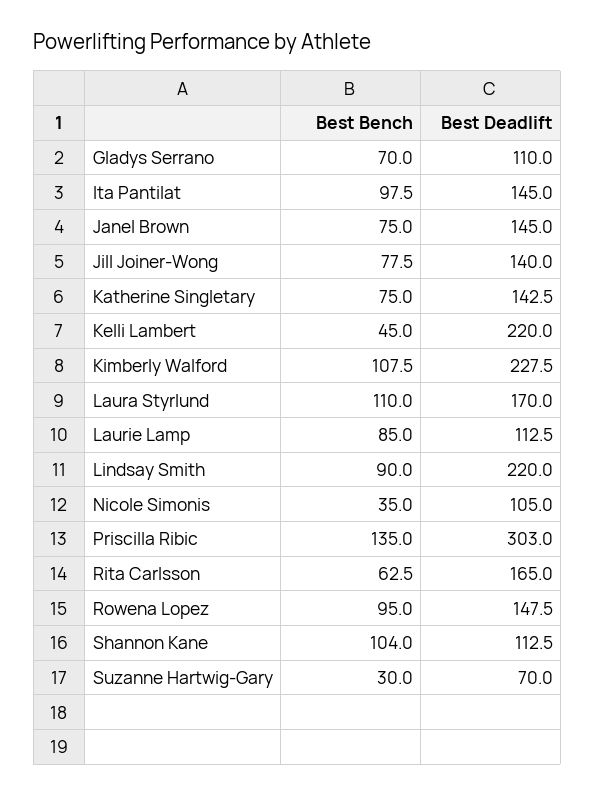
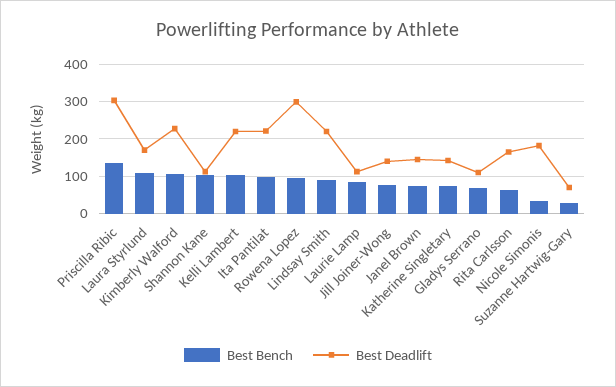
Best Deadlift, Ita Pantilat: 145 -> 220
Best Bench, Kelli Lambert: 45 -> 100
Best Deadlift, Nicole Simonis: 105 -> 180
Best Deadlift, Rowena Lopez: 147.5 -> 300

